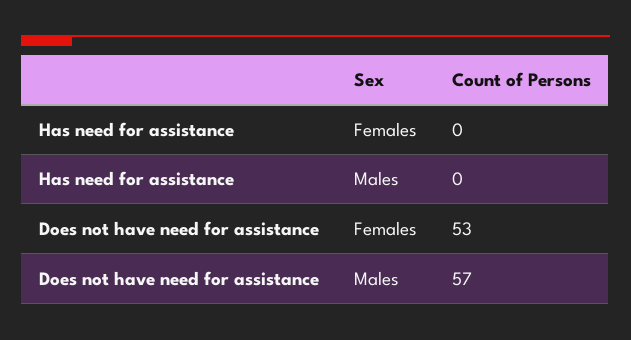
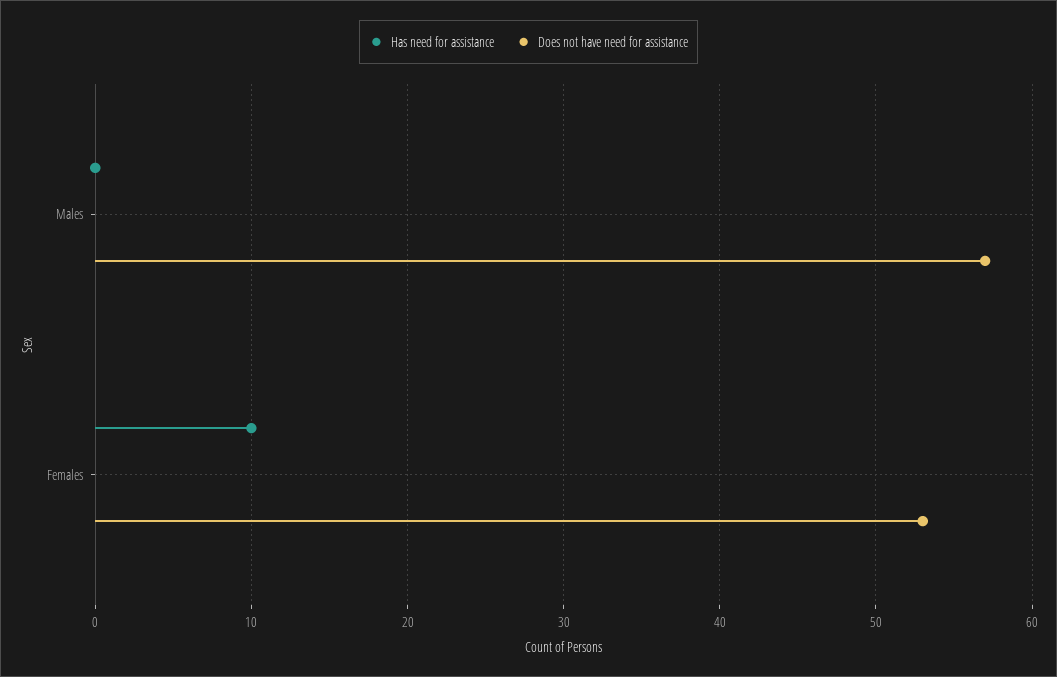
Has need for assistance, Females: 0 -> 10

